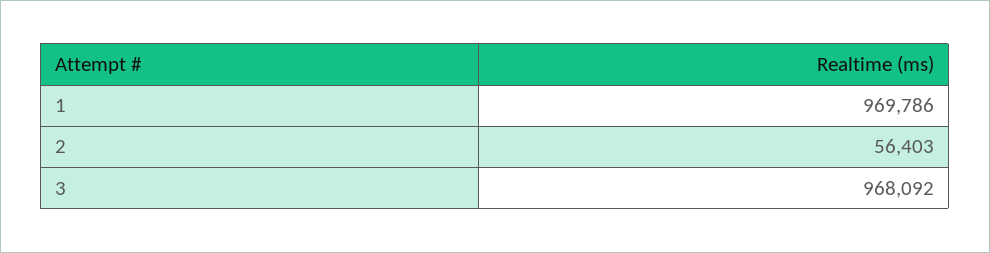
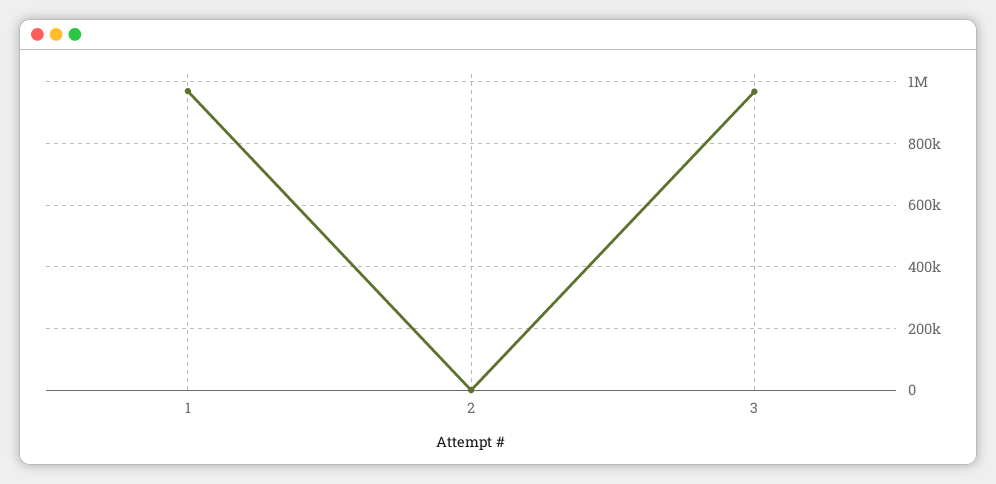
2: 56403 -> 0

